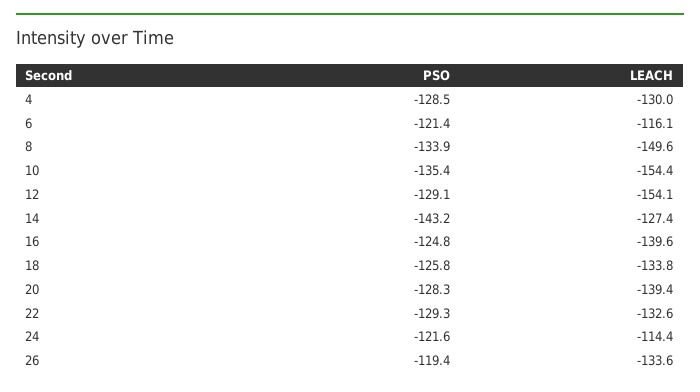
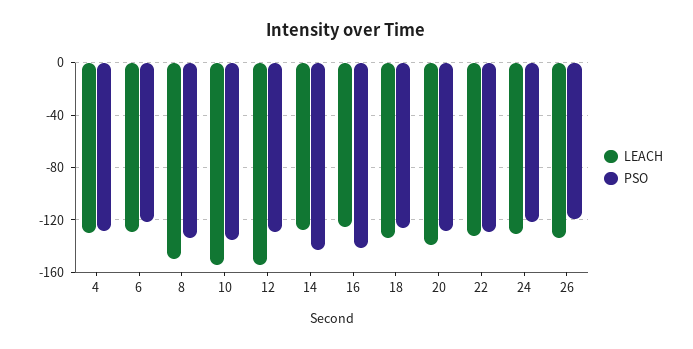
LEACH, 6: -116.1 -> -130
PSO, 16: -124.8 -> -140
LEACH, 16: -139.6 -> -125
LEACH, 24: -114.4 -> -130

